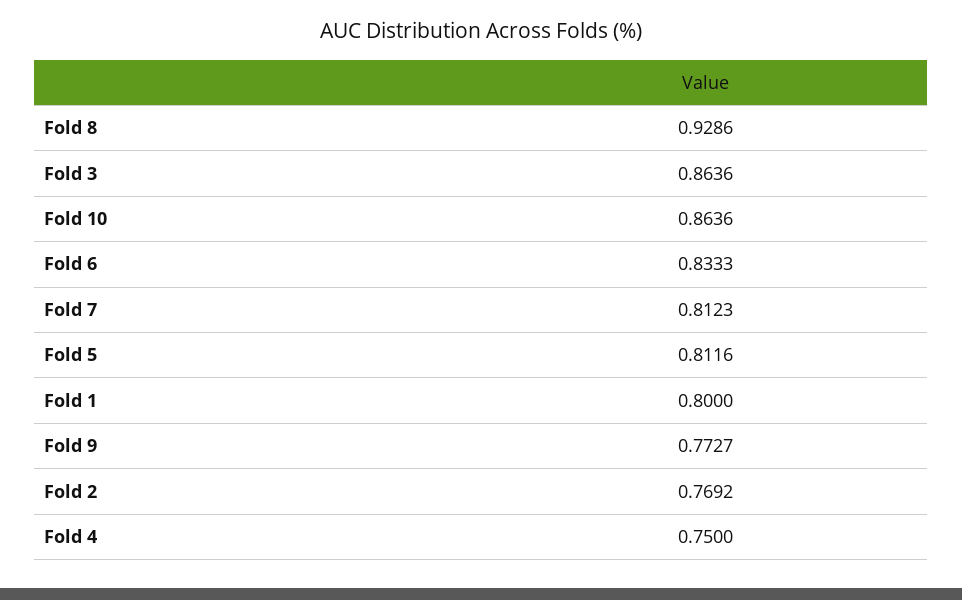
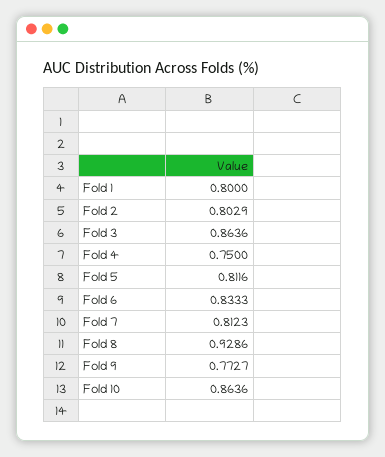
Fold 2: 0.7692 -> 0.8029

